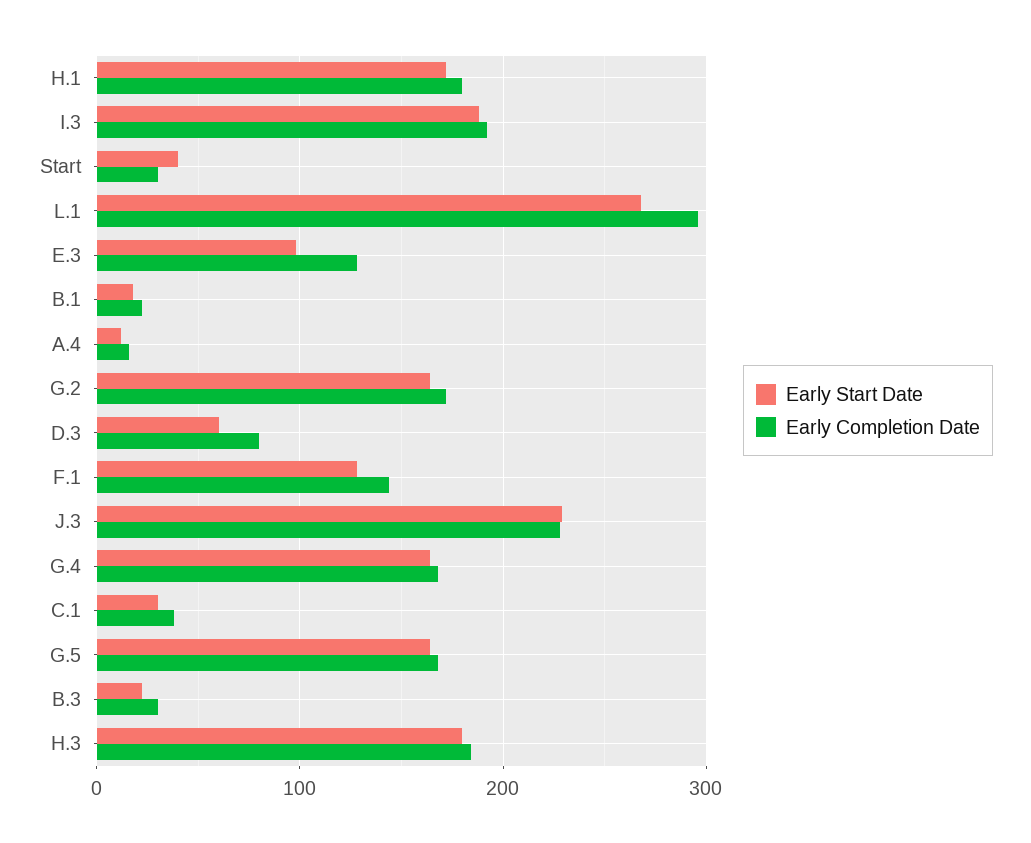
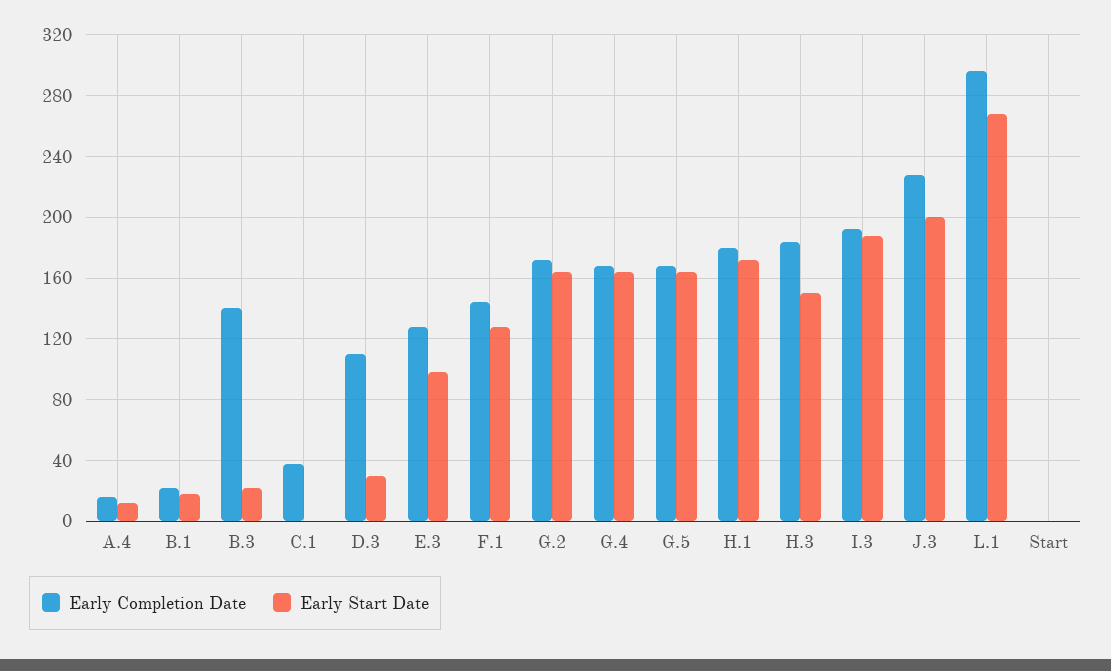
Early Start Date, Start: 40 -> 0
Early Completion Date, Start: 30 -> 0
Early Start Date, D.3: 60 -> 30
Early Completion Date, D.3: 80 -> 110
Early Start Date, J.3: 230 -> 200
Early Start Date, C.1: 30 -> 0
Early Completion Date, B.3: 30 -> 140
Early Start Date, H.3: 180 -> 150

